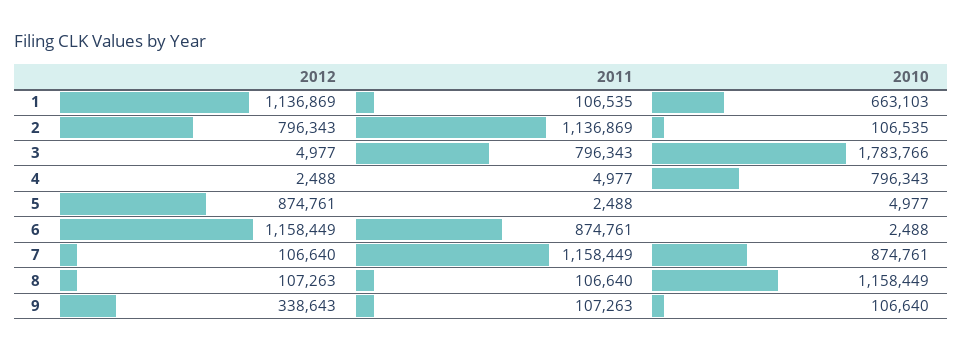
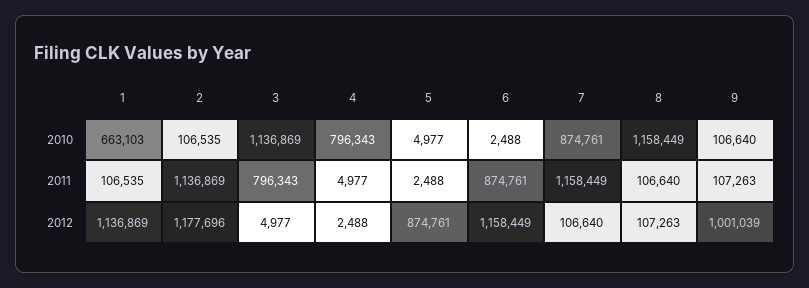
2012, 2: 796343 -> 1177696
2010, 3: 1783766 -> 1136869
2012, 9: 338643 -> 1001039

